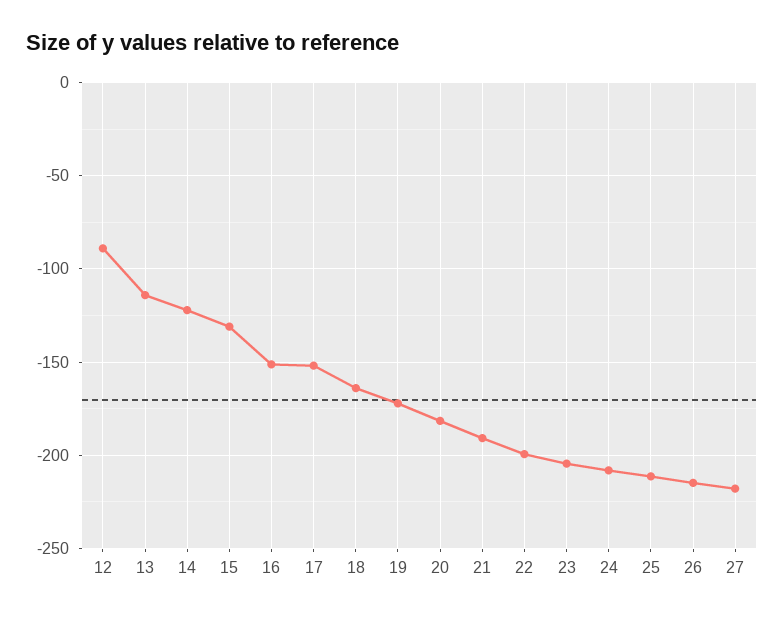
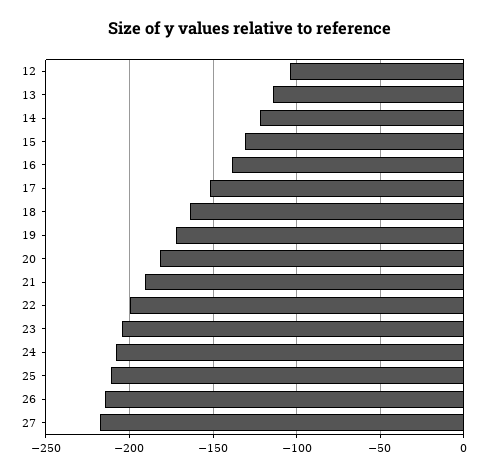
12: -90 -> -105
16: -150 -> -140

